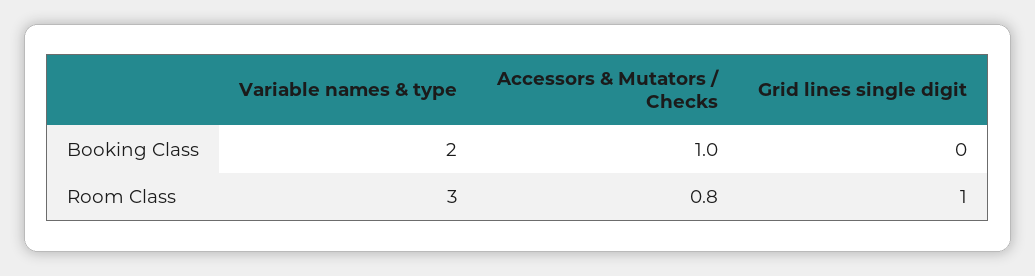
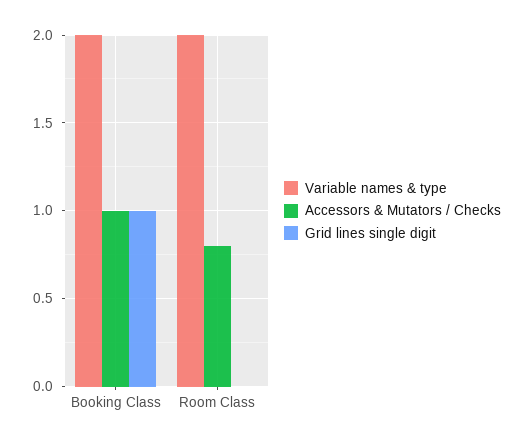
Grid lines single digit, Booking Class: 0 -> 1
Variable names & type, Room Class: 3 -> 2
Grid lines single digit, Room Class: 1 -> 0

